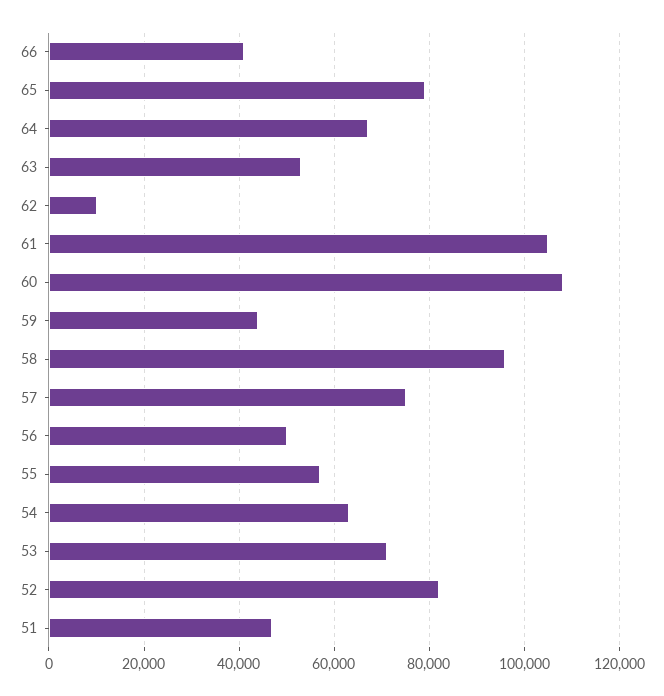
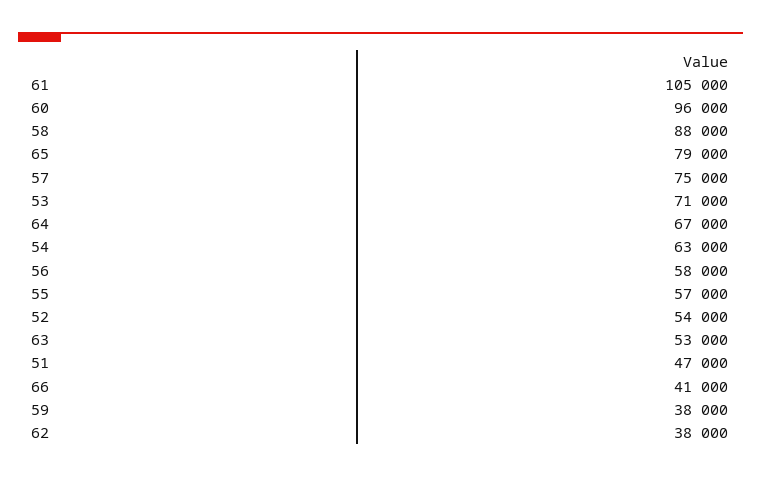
62: 10000 -> 38000
60: 108000 -> 96000
59: 44000 -> 38000
58: 96000 -> 88000
56: 50000 -> 58000
52: 82000 -> 54000

